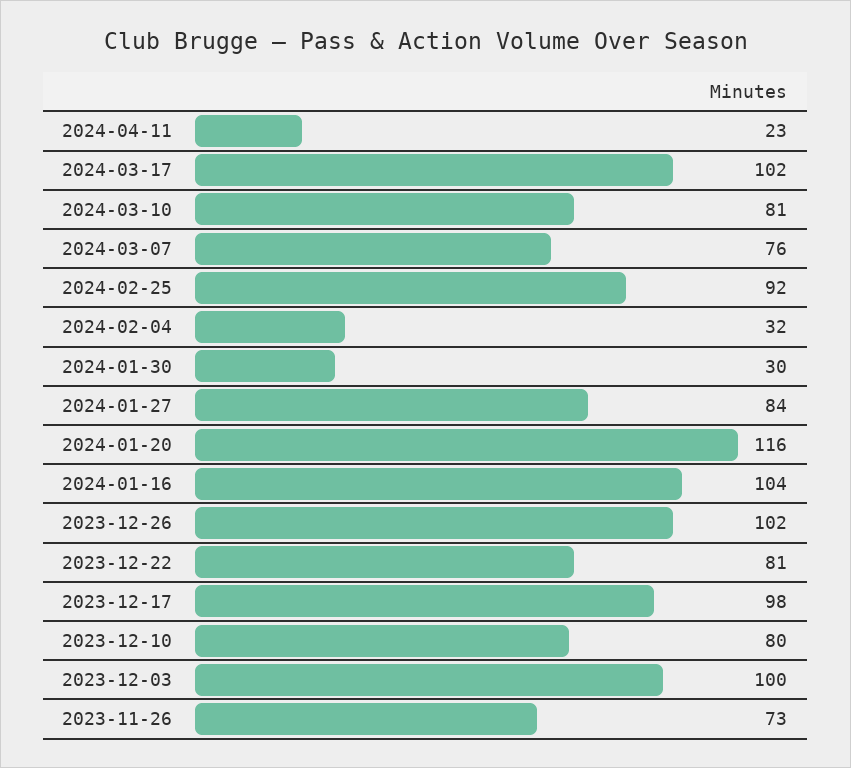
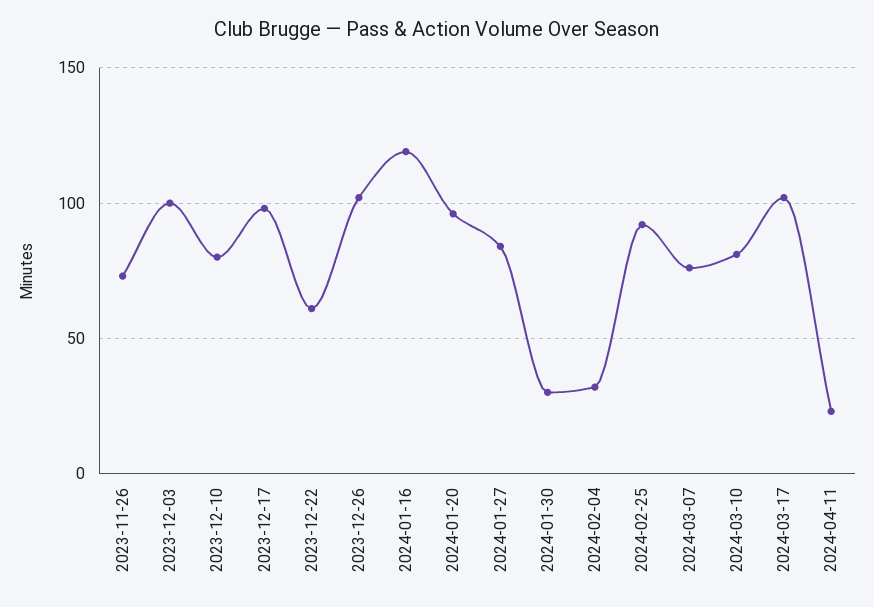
2024-01-20: 116 -> 95
2024-01-16: 104 -> 120
2023-12-22: 81 -> 60

